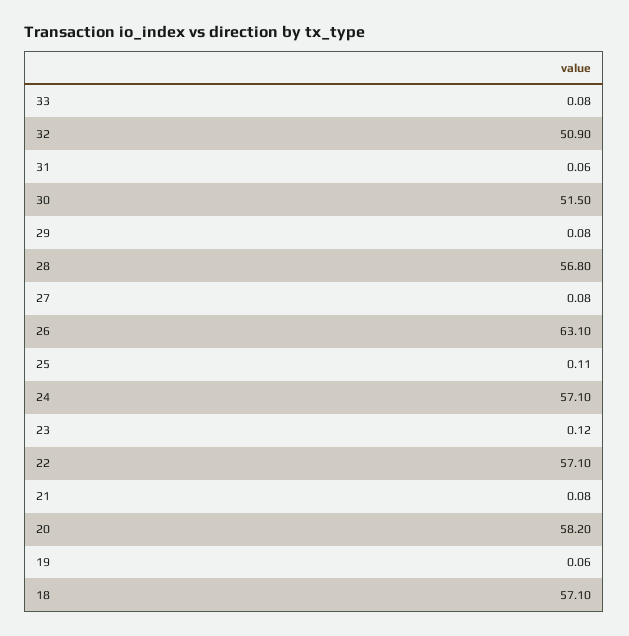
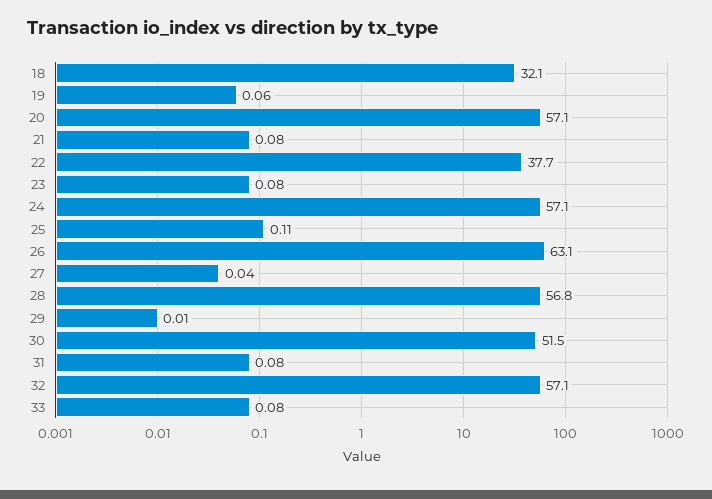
32: 50.9 -> 57.1
31: 0.06 -> 0.08
29: 0.08 -> 0.01
27: 0.08 -> 0.04
23: 0.12 -> 0.08
22: 57.1 -> 37.7
20: 58.2 -> 57.1
18: 57.1 -> 32.1

